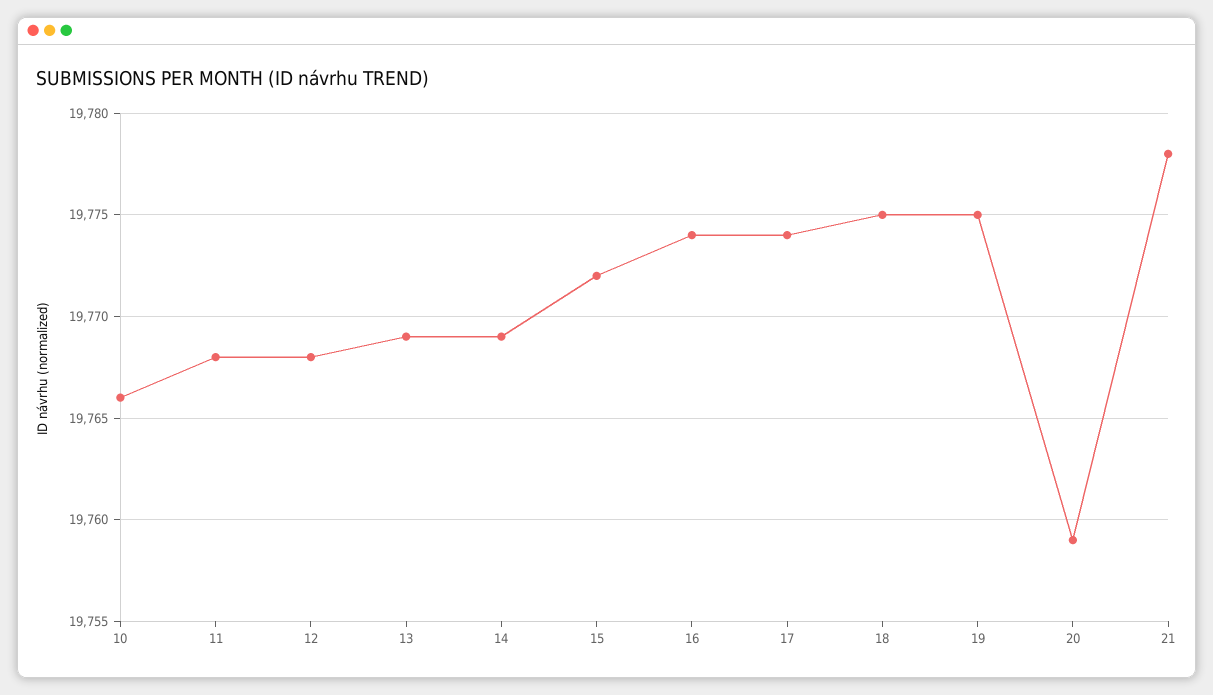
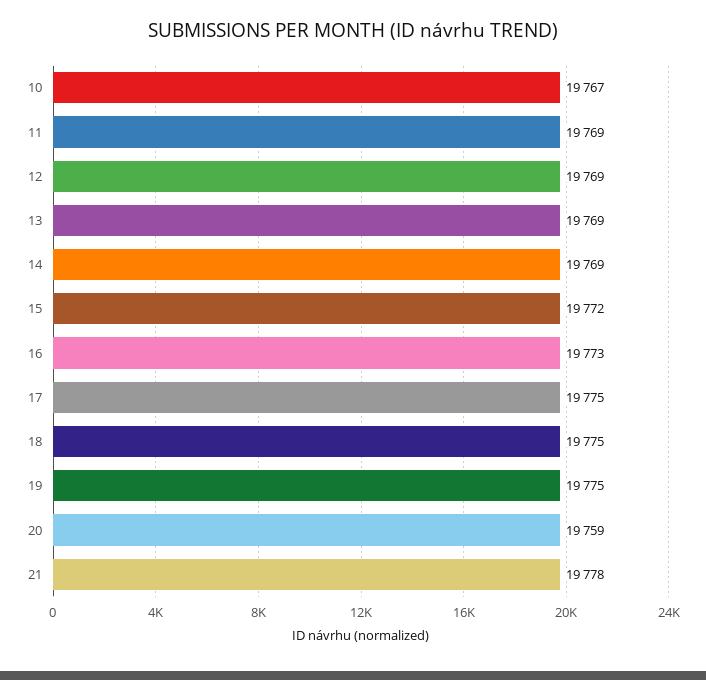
10: 19766 -> 19767
11: 19768 -> 19769
12: 19768 -> 19769
16: 19774 -> 19773
17: 19774 -> 19775

